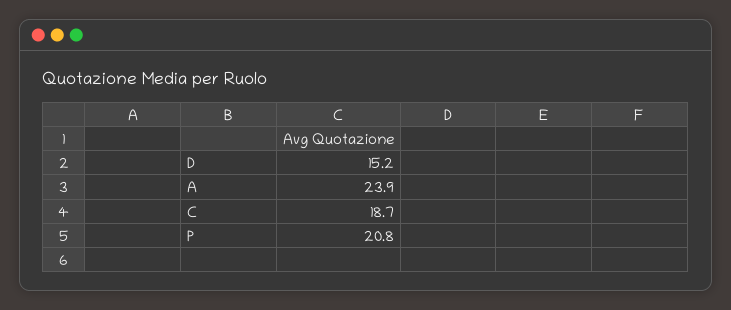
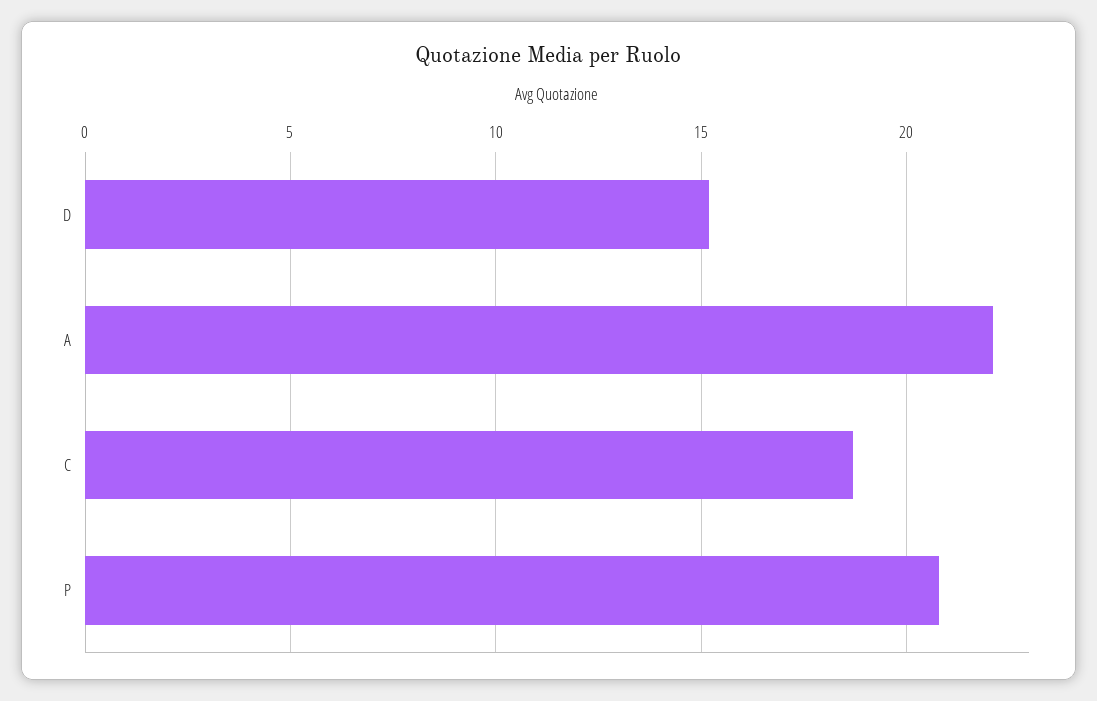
A: 23.9 -> 22

